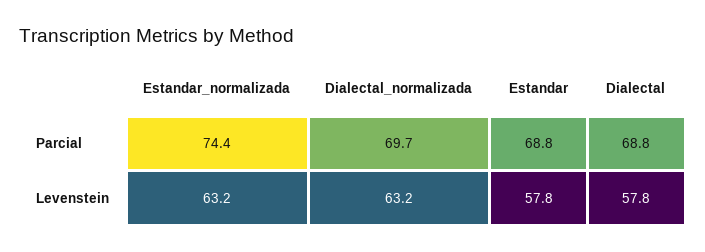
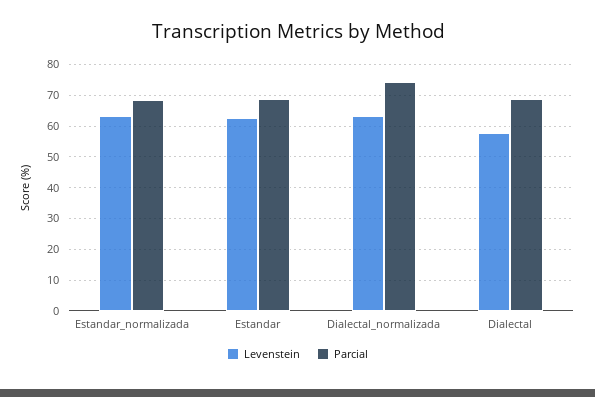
Parcial, Estandar_normalizada: 74.4 -> 68
Parcial, Dialectal_normalizada: 69.7 -> 74
Levenstein, Estandar: 57.8 -> 62

